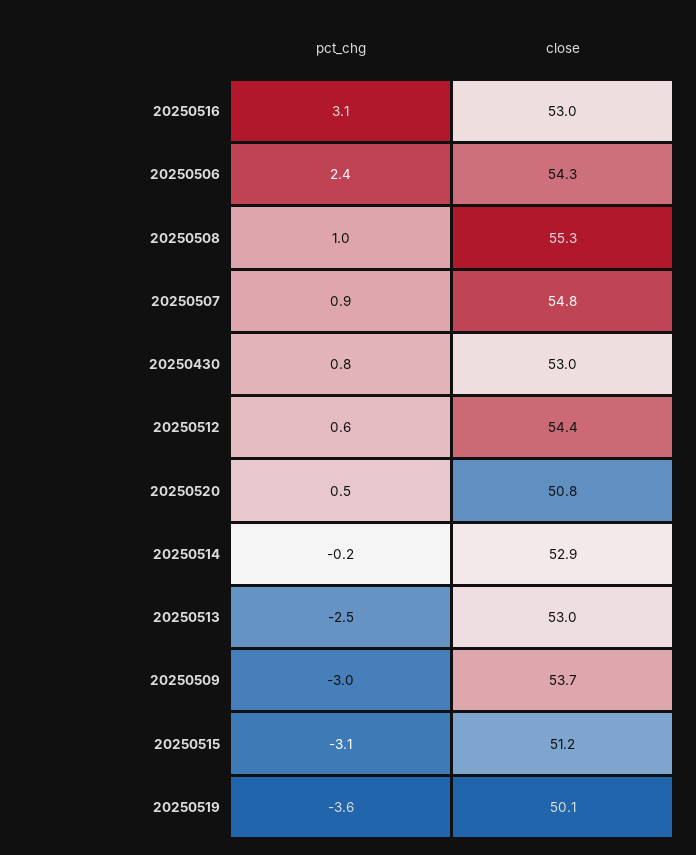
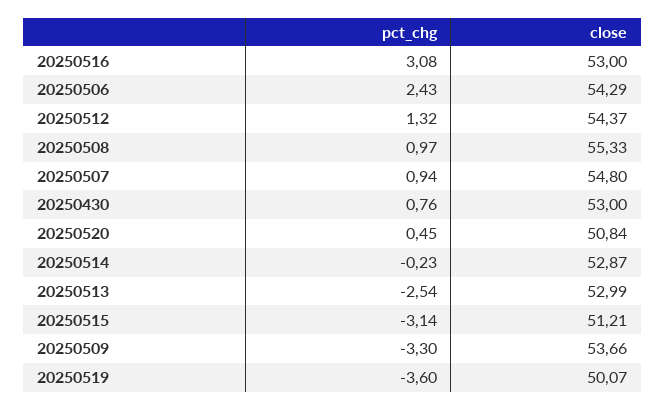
pct_chg, 20250512: 0.6 -> 1.32
pct_chg, 20250509: -3 -> -3.3

